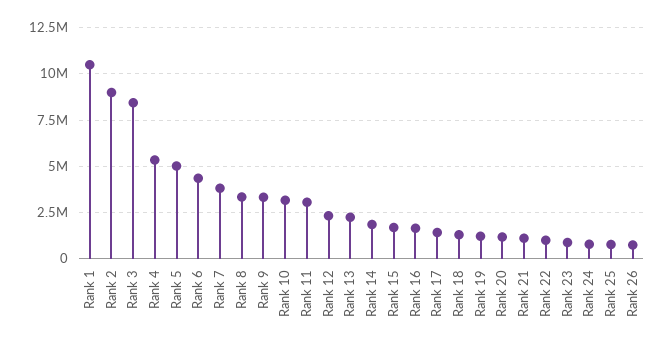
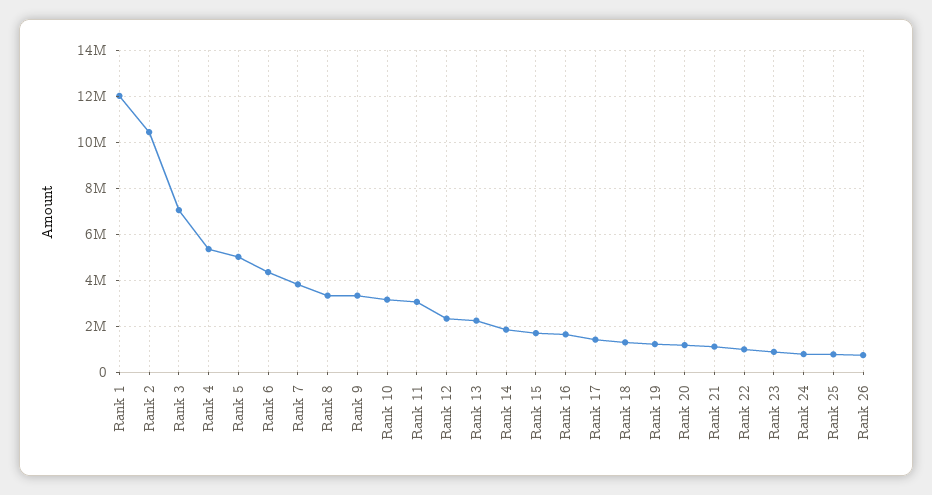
Rank 1: 10500000 -> 12000000
Rank 2: 9000000 -> 10500000
Rank 3: 8500000 -> 7000000

